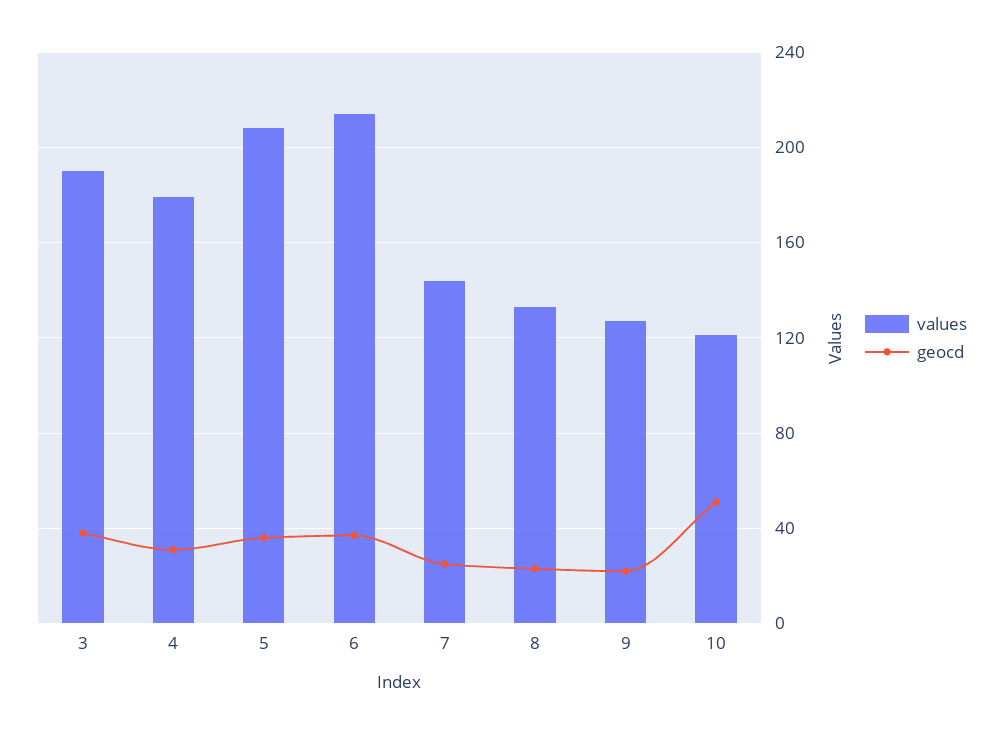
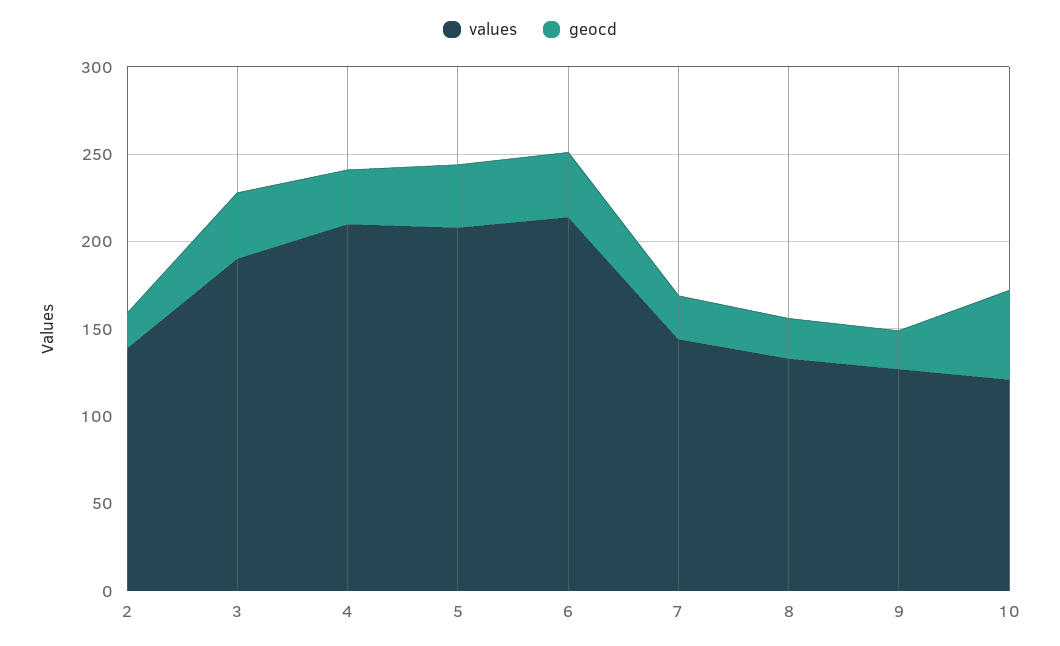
values, 4: 180 -> 210
values, 2: none -> 140
geocd, 2: none -> 20

